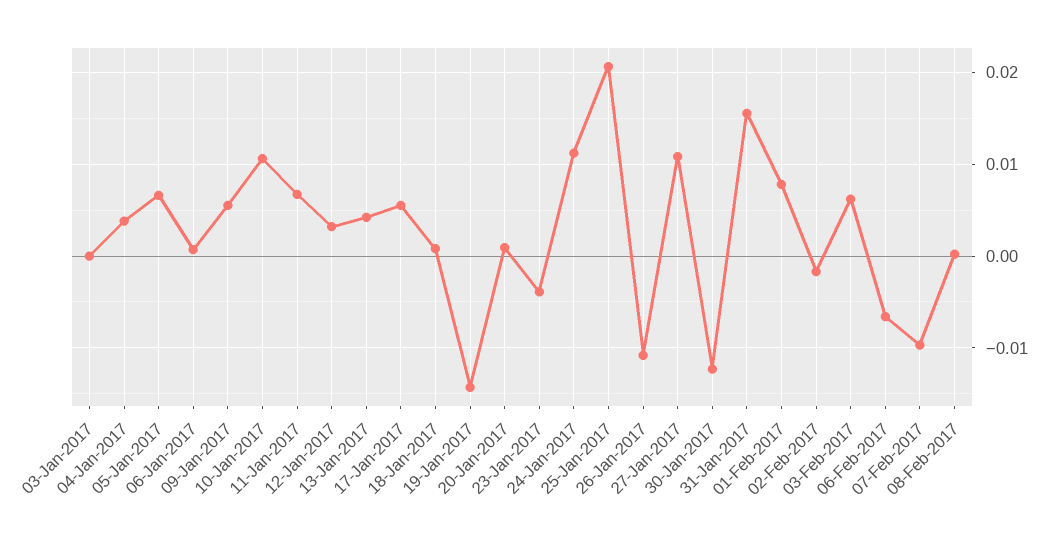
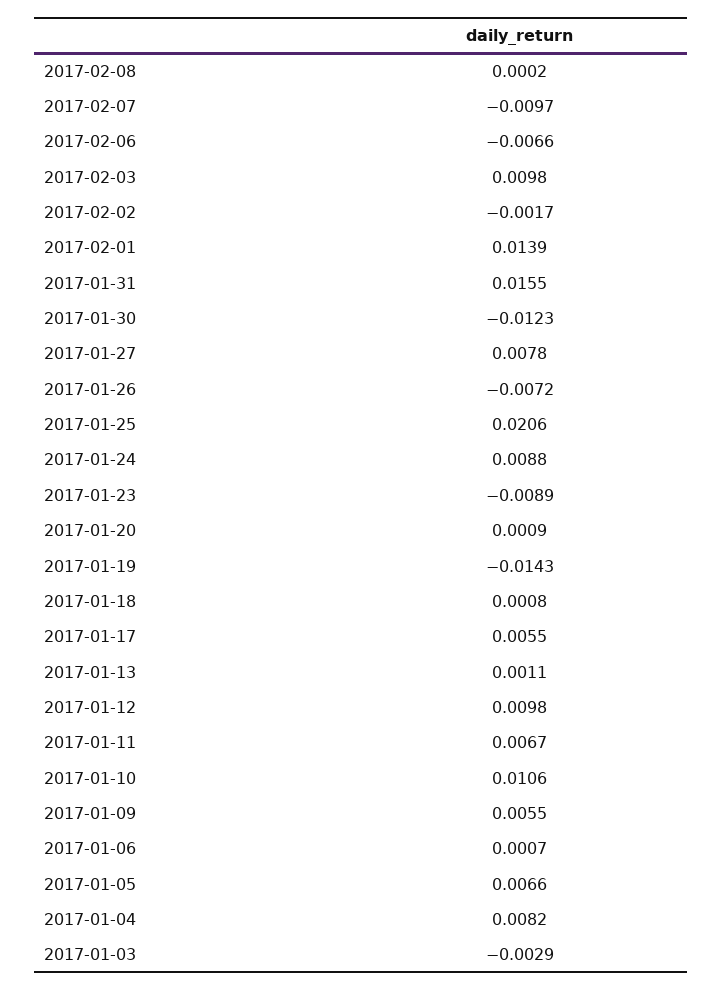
03-Jan-2017: 0 -> -0.0029
04-Jan-2017: 0.004 -> 0.0082
12-Jan-2017: 0.003 -> 0.0098
13-Jan-2017: 0.004 -> 0.0011
23-Jan-2017: -0.004 -> -0.0089
24-Jan-2017: 0.011 -> 0.0088
26-Jan-2017: -0.011 -> -0.0072
27-Jan-2017: 0.011 -> 0.0078
01-Feb-2017: 0.008 -> 0.0139
03-Feb-2017: 0.006 -> 0.0098

